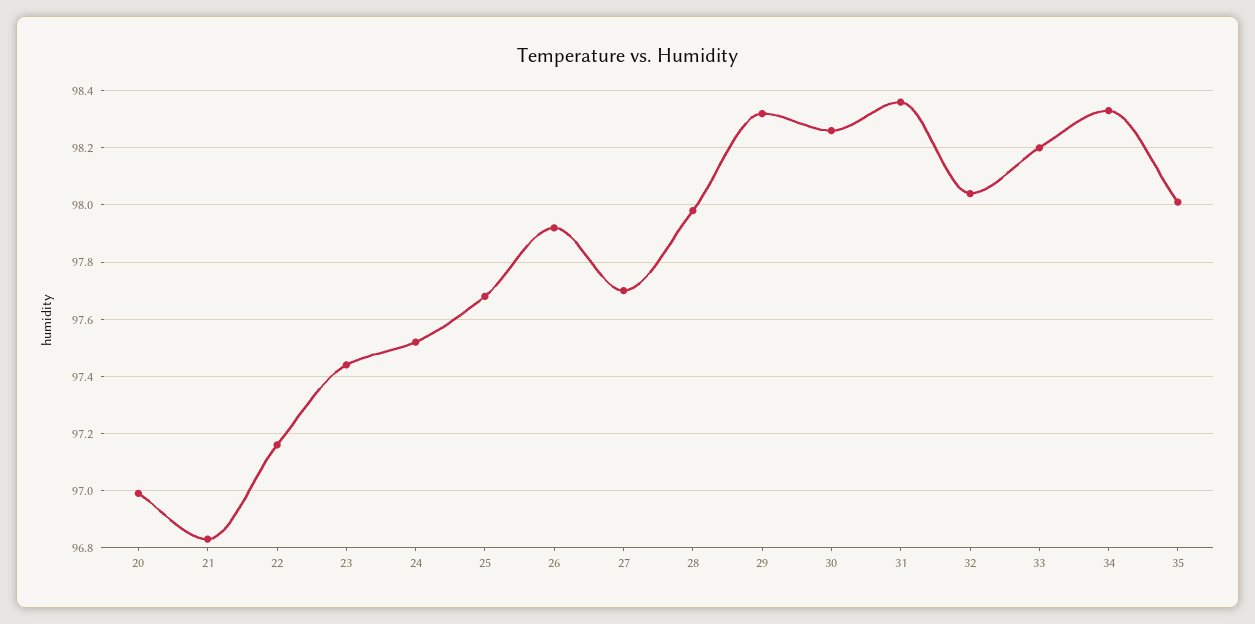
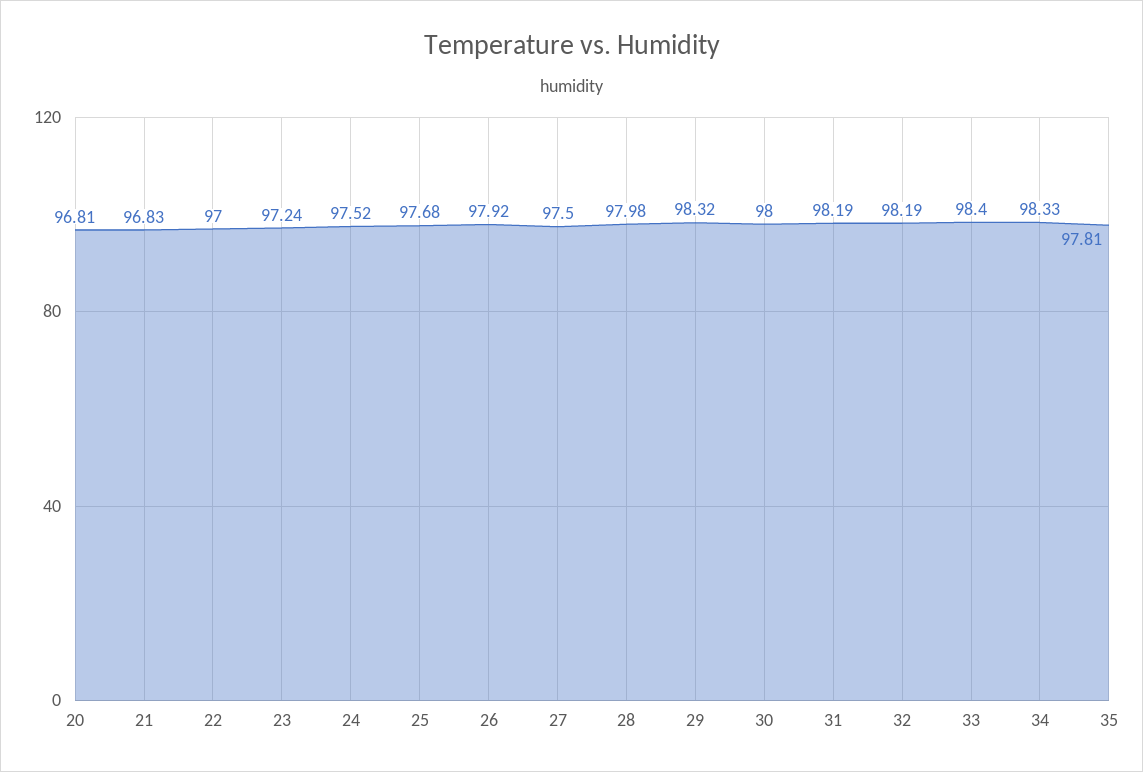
20: 97 -> 96.81
22: 97.15 -> 97
23: 97.45 -> 97.24
27: 97.7 -> 97.5
30: 98.25 -> 98
31: 98.35 -> 98.19
32: 98.05 -> 98.19
33: 98.2 -> 98.4
35: 98 -> 97.81

